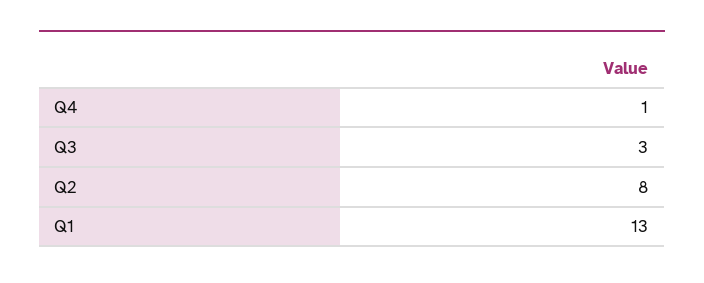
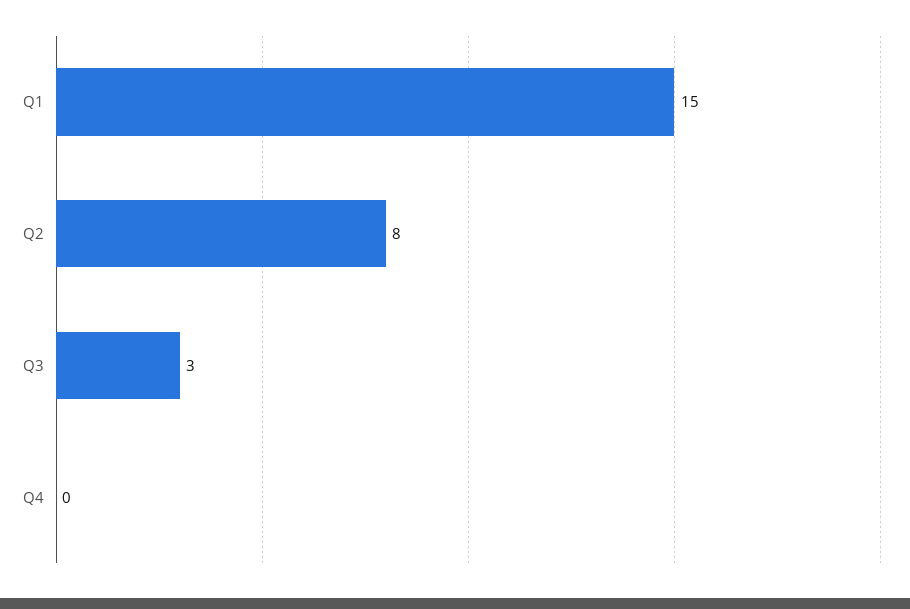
Q4: 1 -> 0
Q1: 13 -> 15

